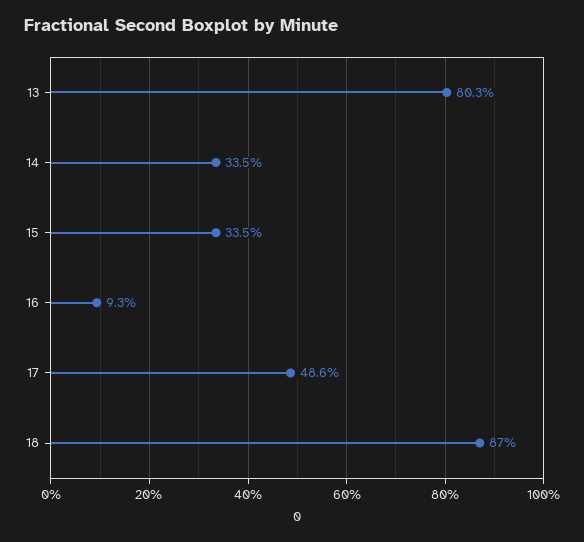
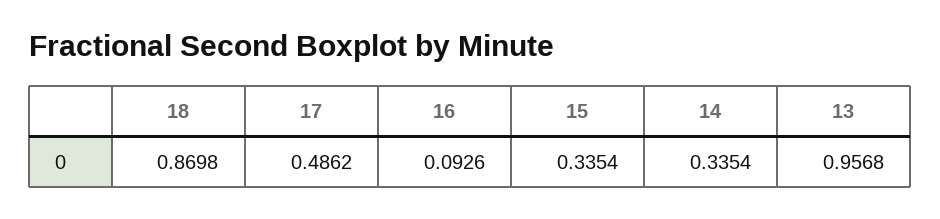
13: 0.803 -> 0.9568

